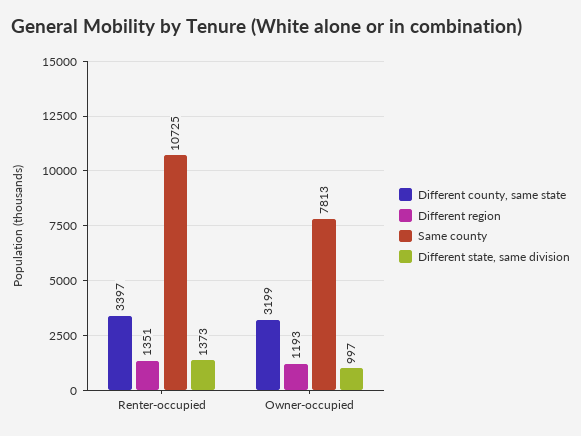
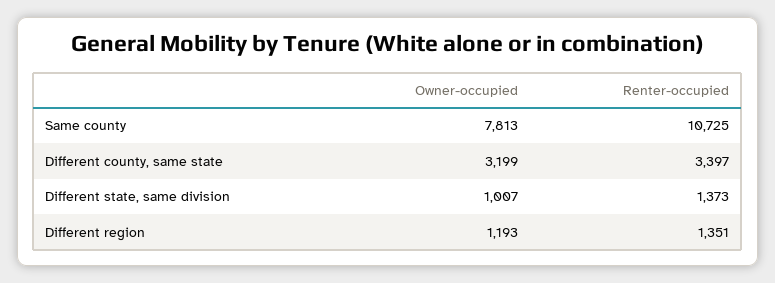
Different state, same division, Owner-occupied: 997 -> 1007

